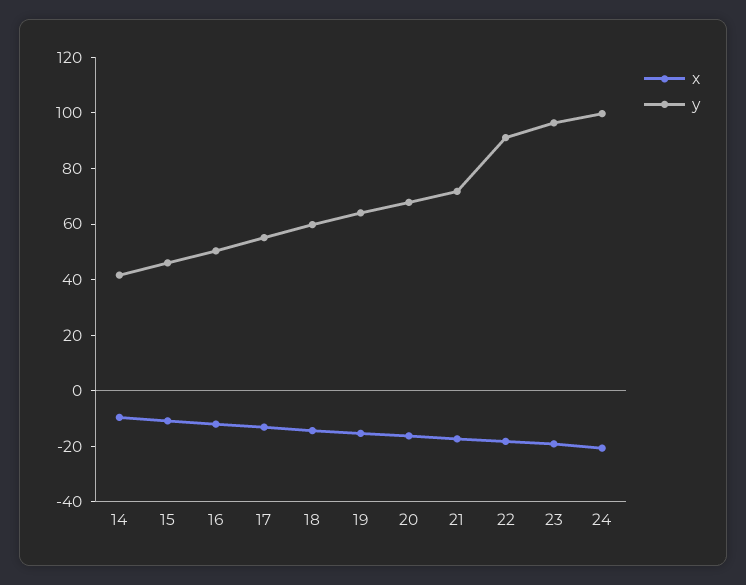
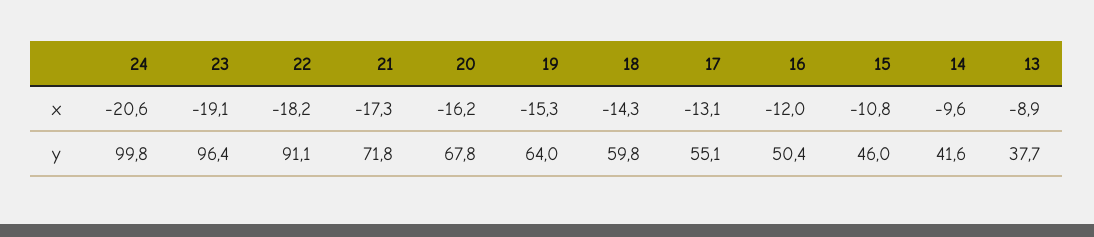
x, 13: none -> -8.9
y, 13: none -> 37.7

